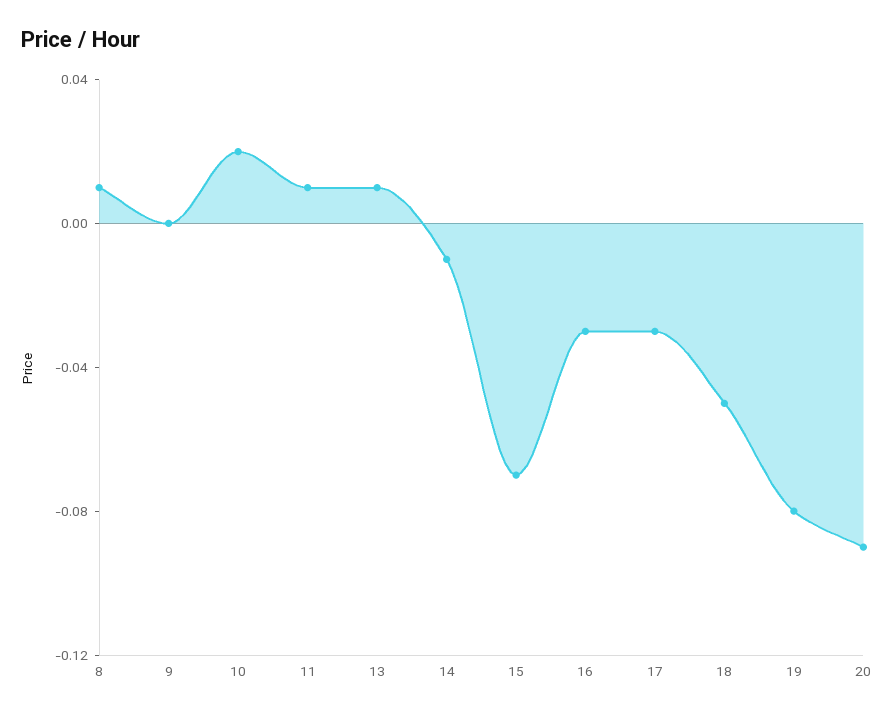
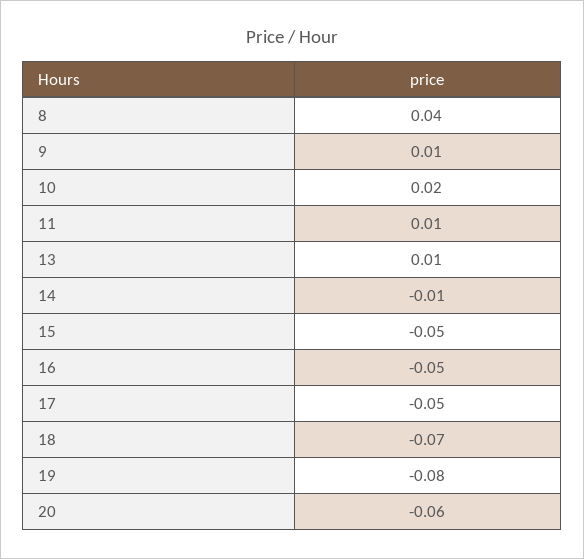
8: 0.01 -> 0.04
9: 0 -> 0.01
15: -0.07 -> -0.05
16: -0.03 -> -0.05
17: -0.03 -> -0.05
18: -0.05 -> -0.07
20: -0.09 -> -0.06

